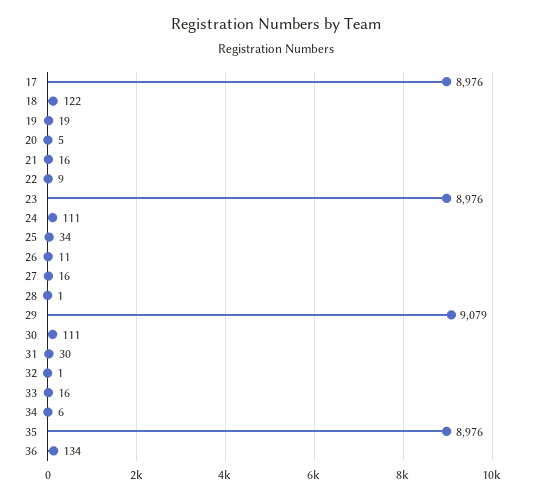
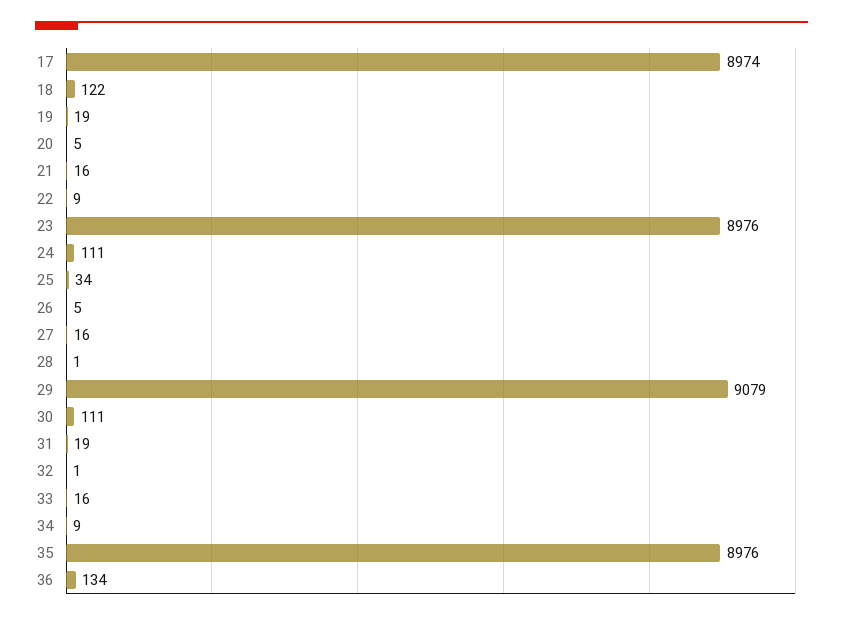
17: 8976 -> 8974
26: 11 -> 5
31: 30 -> 19
34: 6 -> 9

